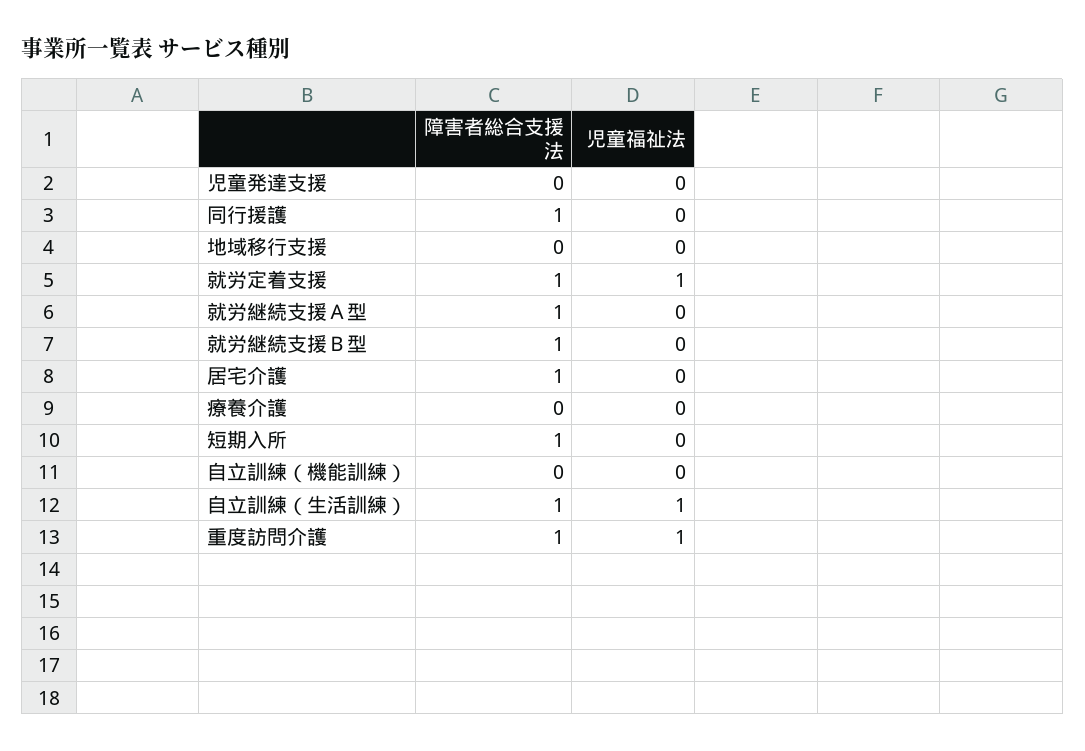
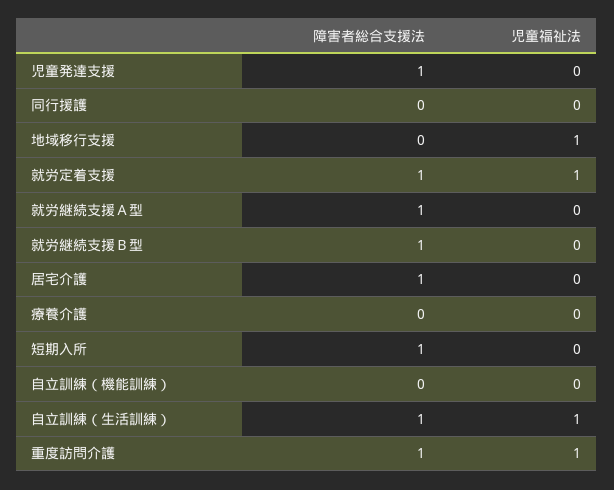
障害者総合支援法, 児童発達支援: 0 -> 1
障害者総合支援法, 同行援護: 1 -> 0
児童福祉法, 地域移行支援: 0 -> 1

